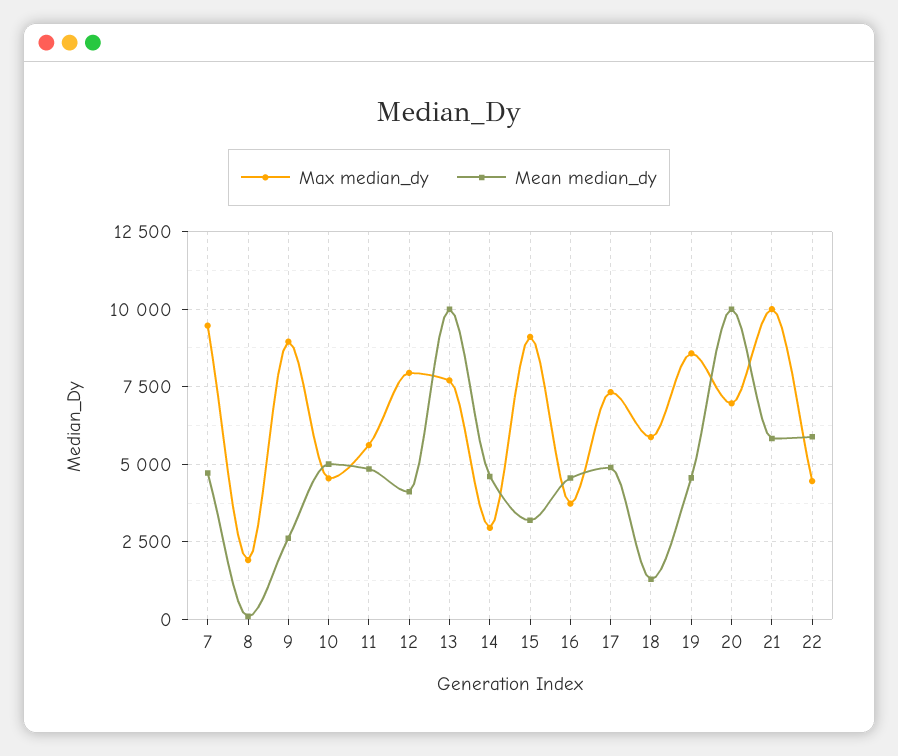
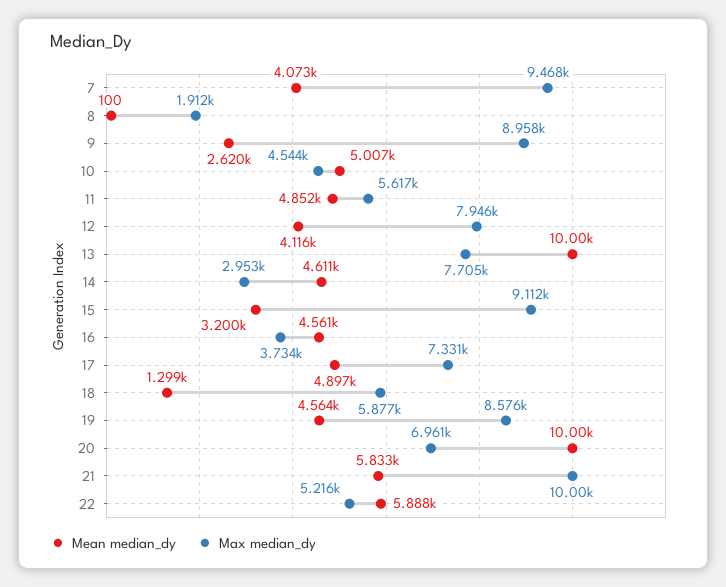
Mean median_dy, 7: 4750 -> 4073
Max median_dy, 22: 4500 -> 5216

